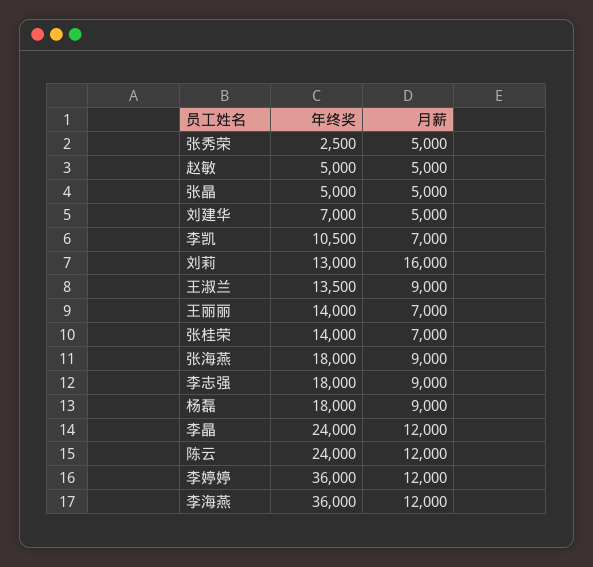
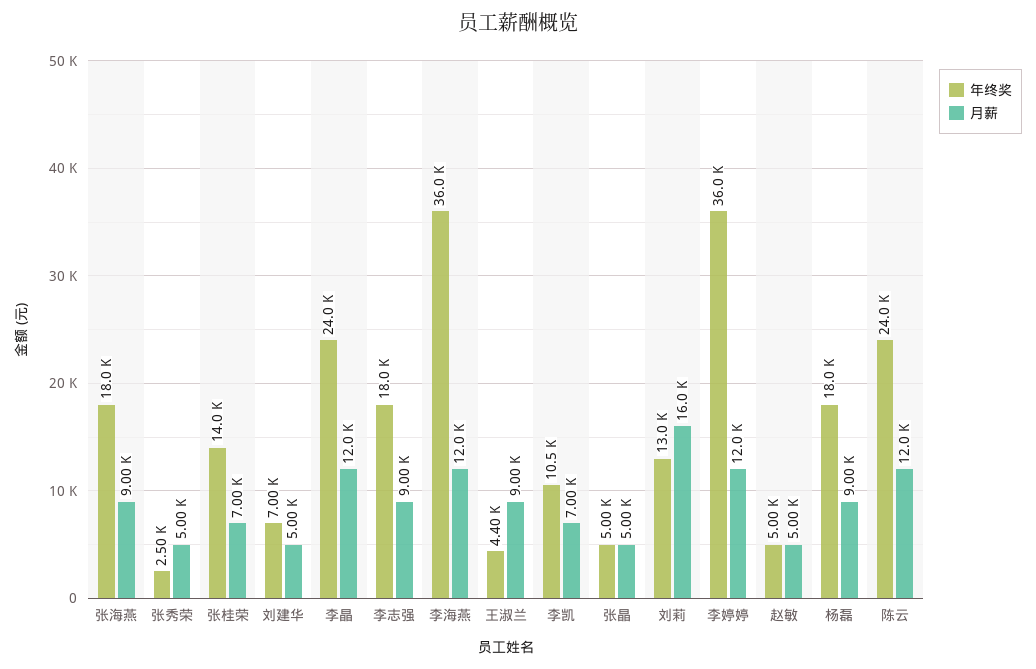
年终奖, 王淑兰: 13500 -> 4400
年终奖, 王丽丽: 14000 -> none
月薪, 王丽丽: 7000 -> none

